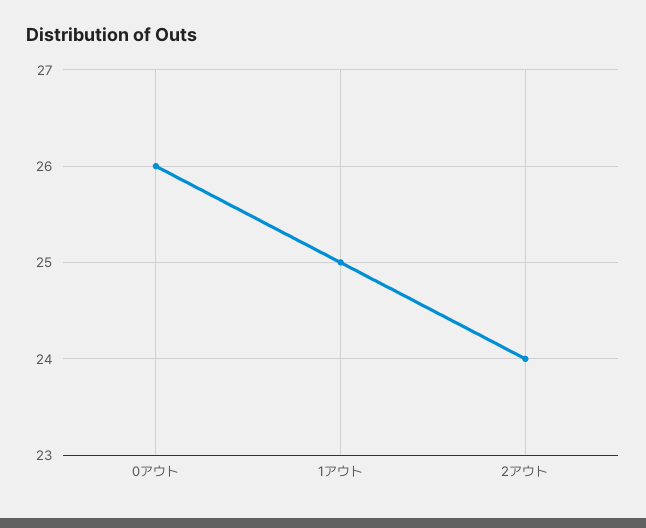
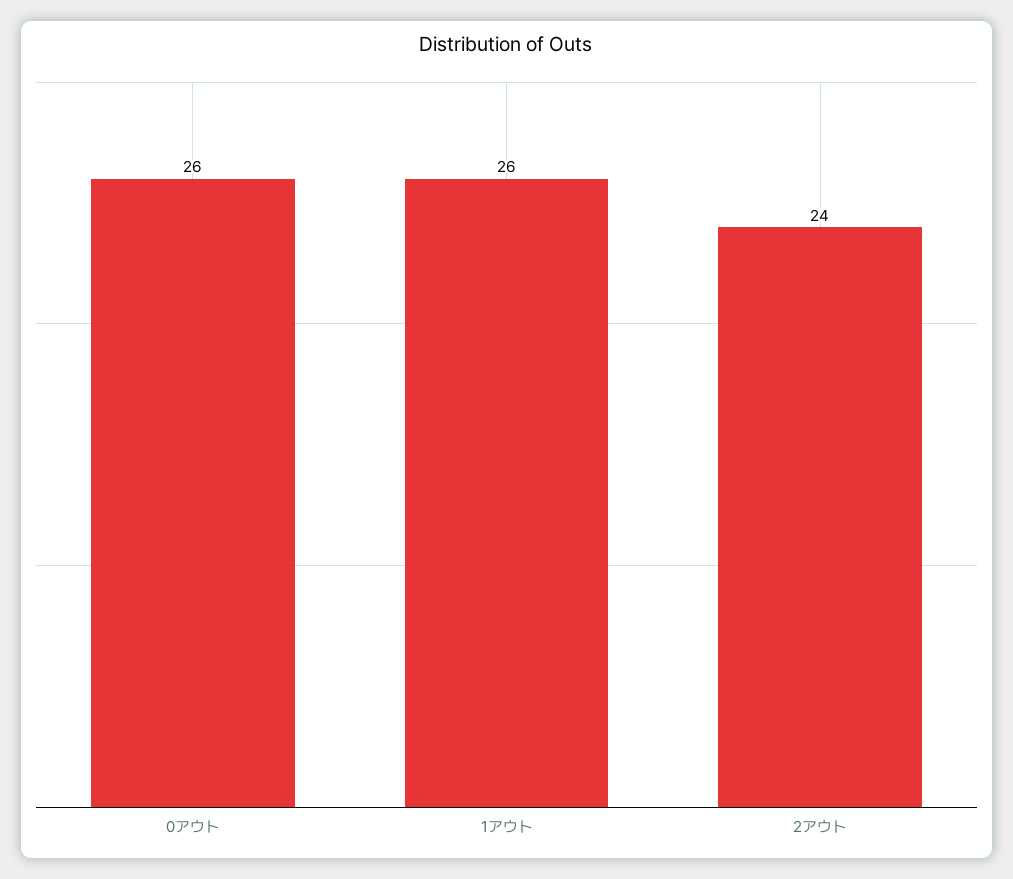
1アウト: 25 -> 26

